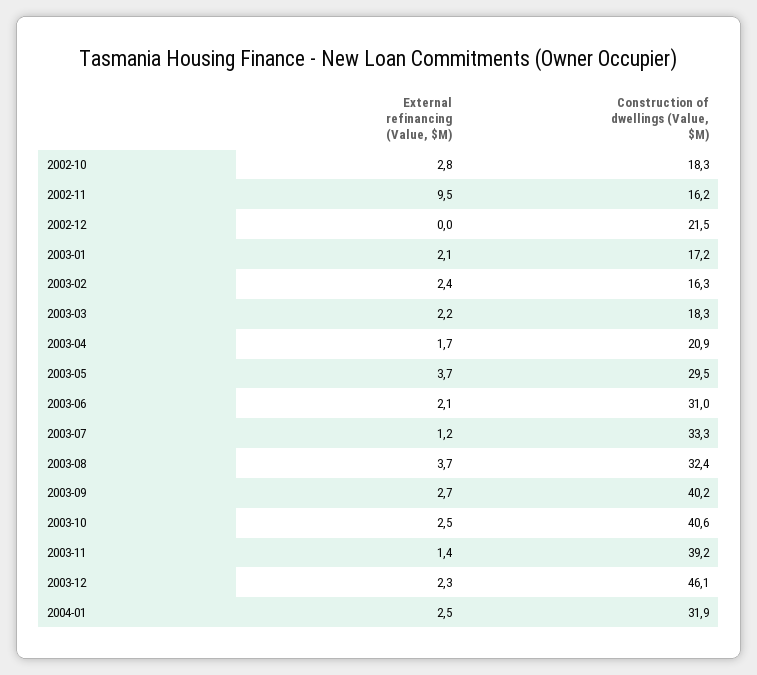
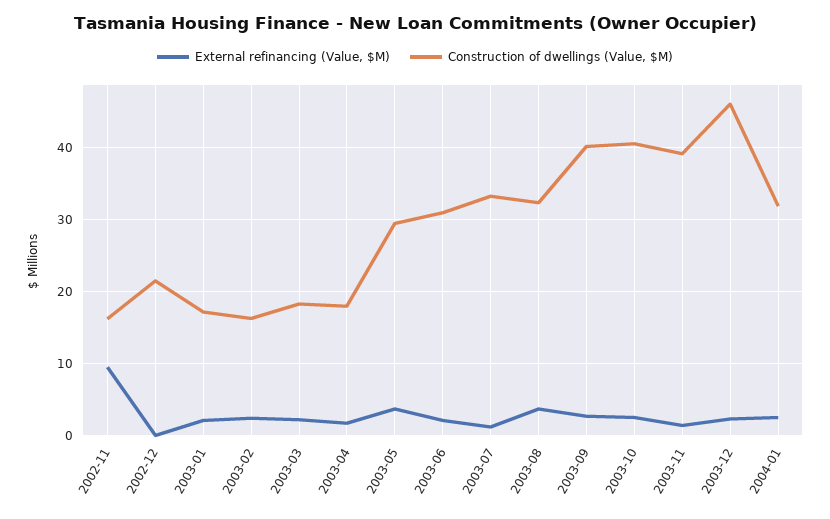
External refinancing (Value, $M), 2002-10: 2.8 -> none
Construction of dwellings (Value, $M), 2002-10: 18.3 -> none
Construction of dwellings (Value, $M), 2003-04: 20.9 -> 18

